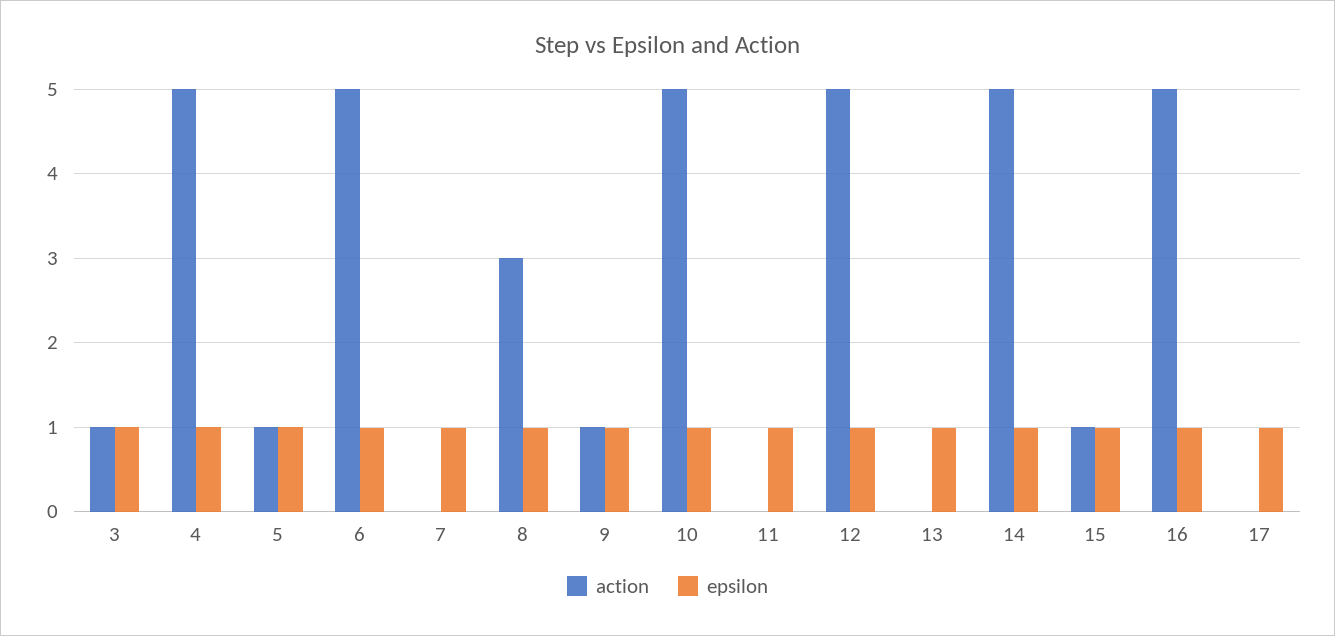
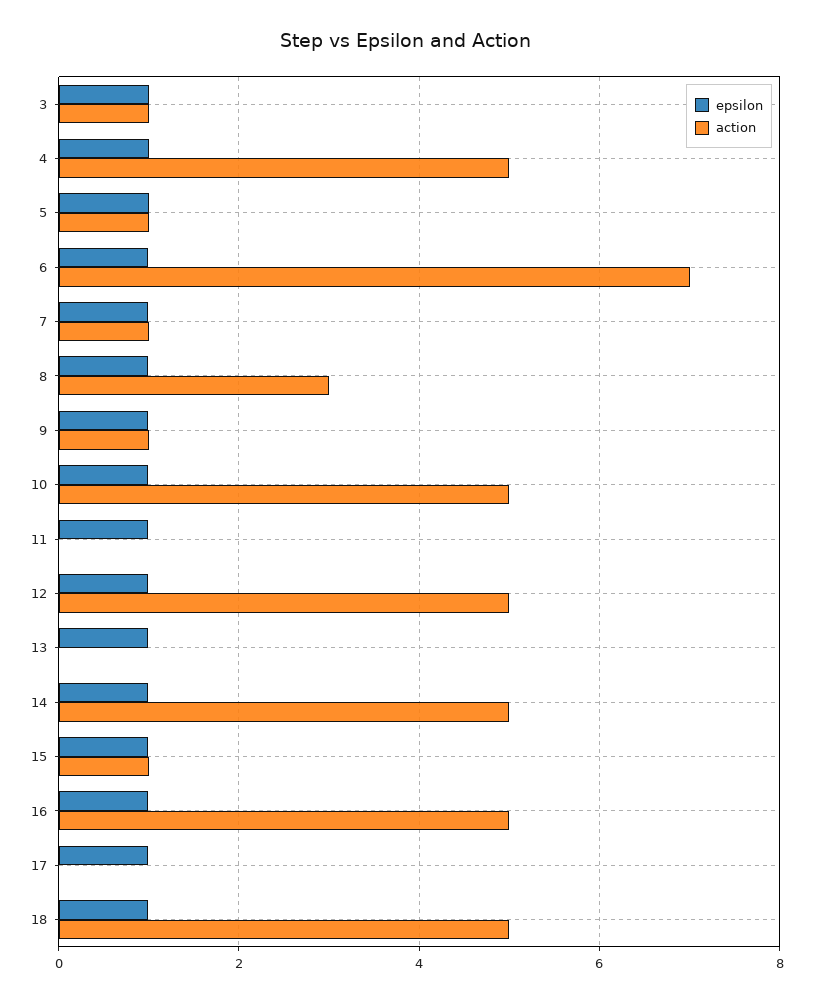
action, 6: 5 -> 7
action, 7: 0 -> 1
epsilon, 18: none -> 1
action, 18: none -> 5

